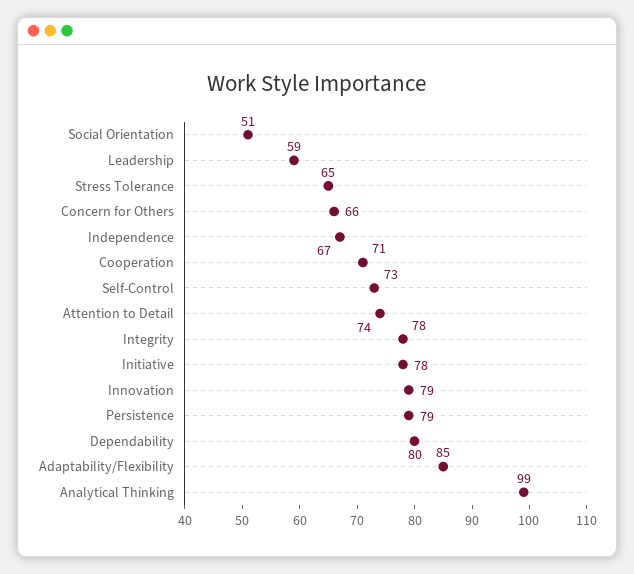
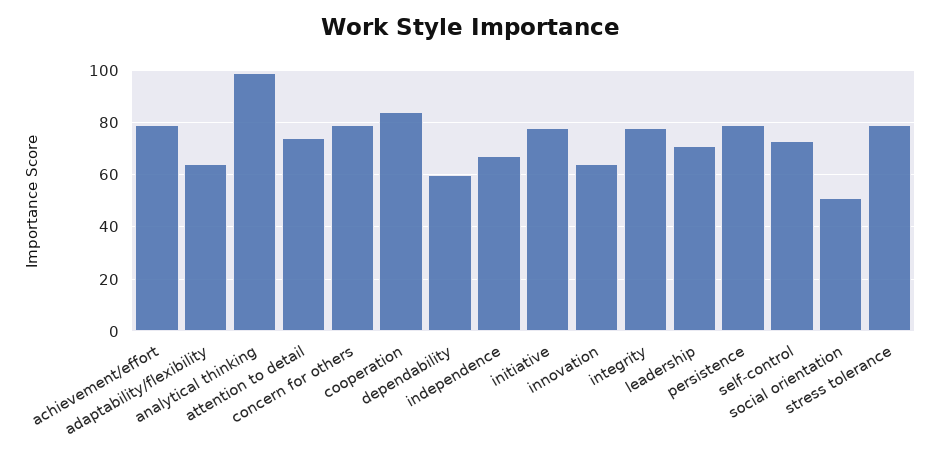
Leadership: 59 -> 70
Stress Tolerance: 65 -> 80
Concern for Others: 66 -> 80
Cooperation: 71 -> 85
Innovation: 79 -> 65
Dependability: 80 -> 60
Adaptability/Flexibility: 85 -> 65
achievement/effort: none -> 80

